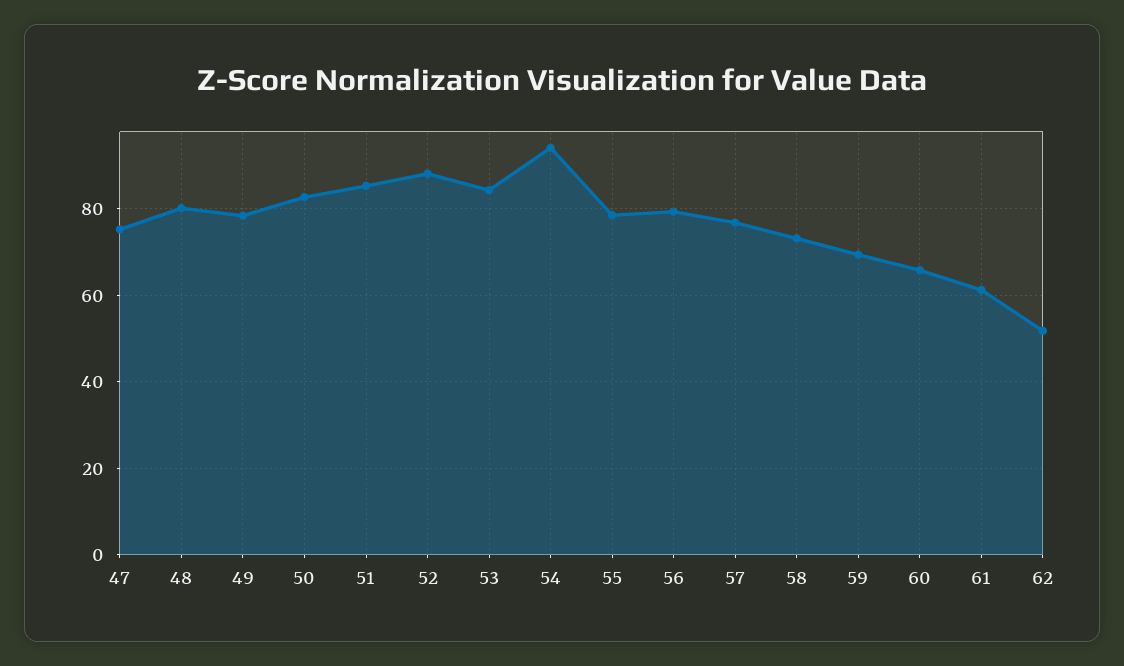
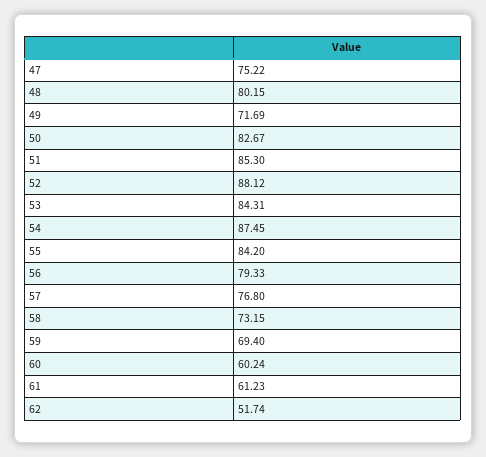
49: 78 -> 71.69
54: 94 -> 87.45
55: 78 -> 84.2
60: 66 -> 60.24

